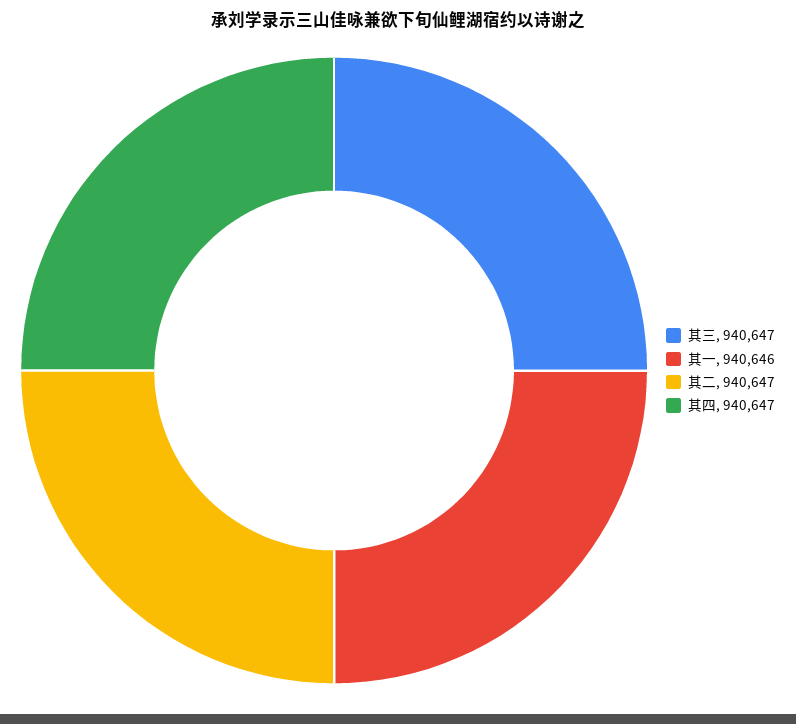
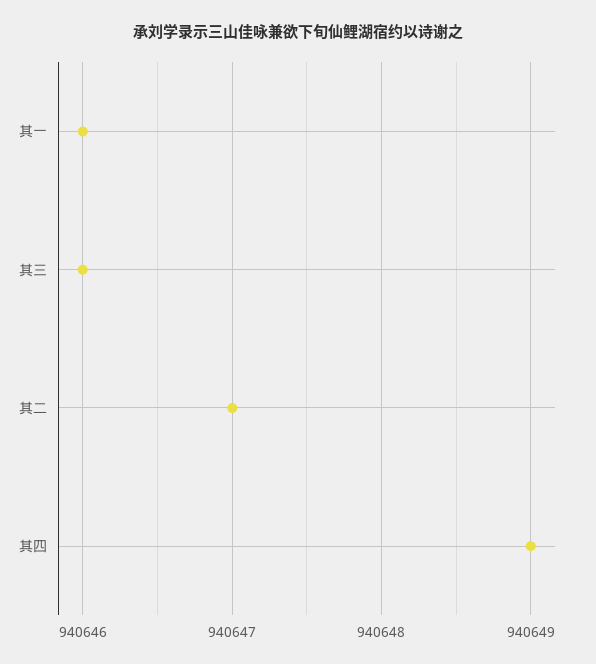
其三: 940647 -> 940646
其四: 940647 -> 940649

